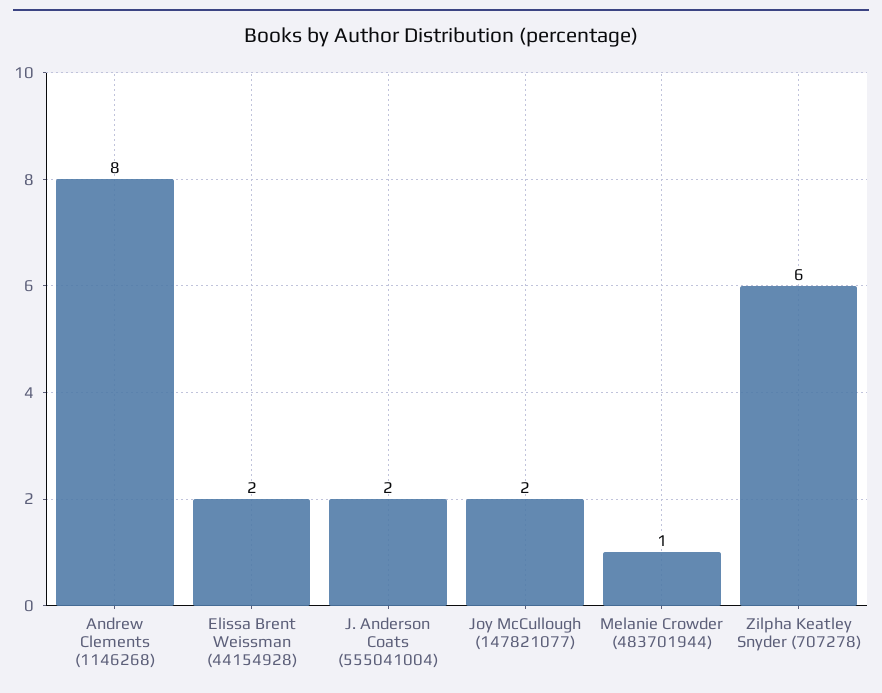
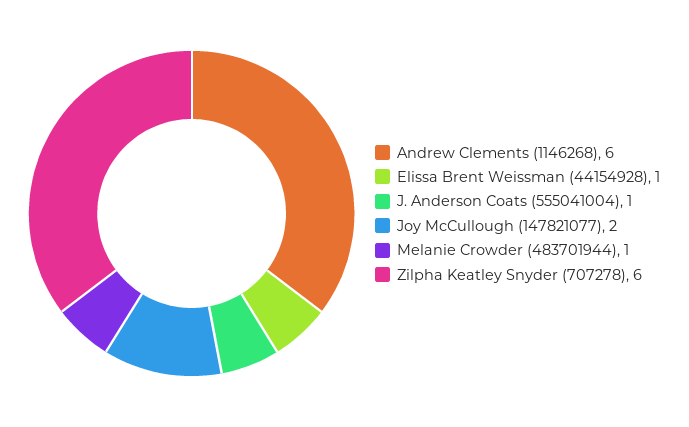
Andrew Clements (1146268): 8 -> 6
Elissa Brent Weissman (44154928): 2 -> 1
J. Anderson Coats (555041004): 2 -> 1

